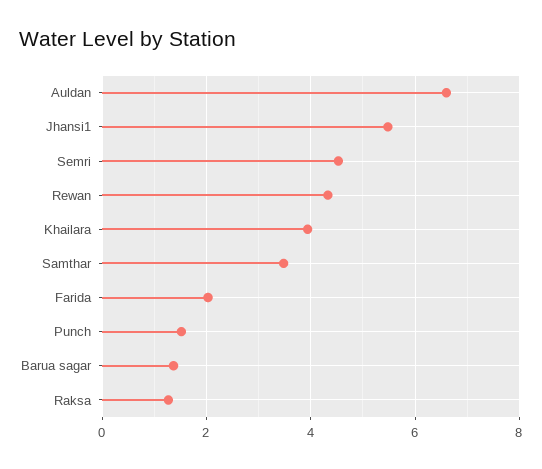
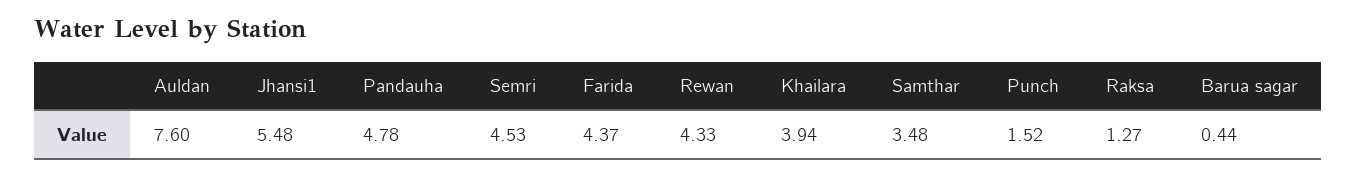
Auldan: 6.6 -> 7.6
Farida: 2 -> 4.37
Barua sagar: 1.4 -> 0.44
Pandauha: none -> 4.78

